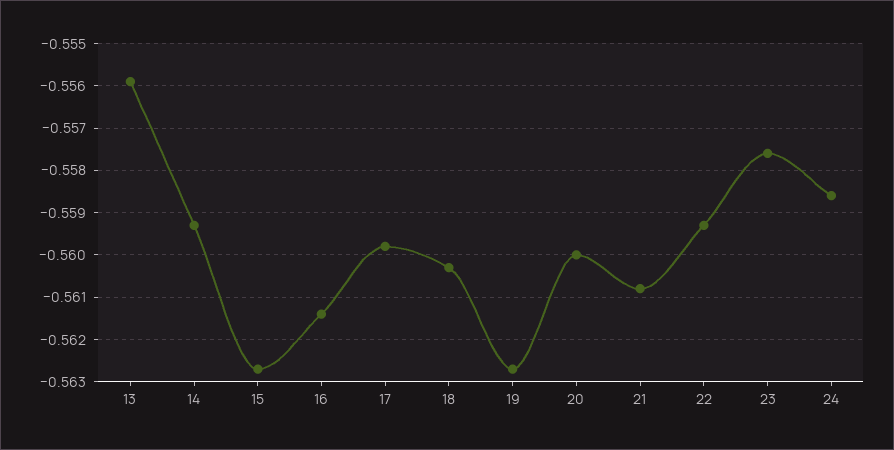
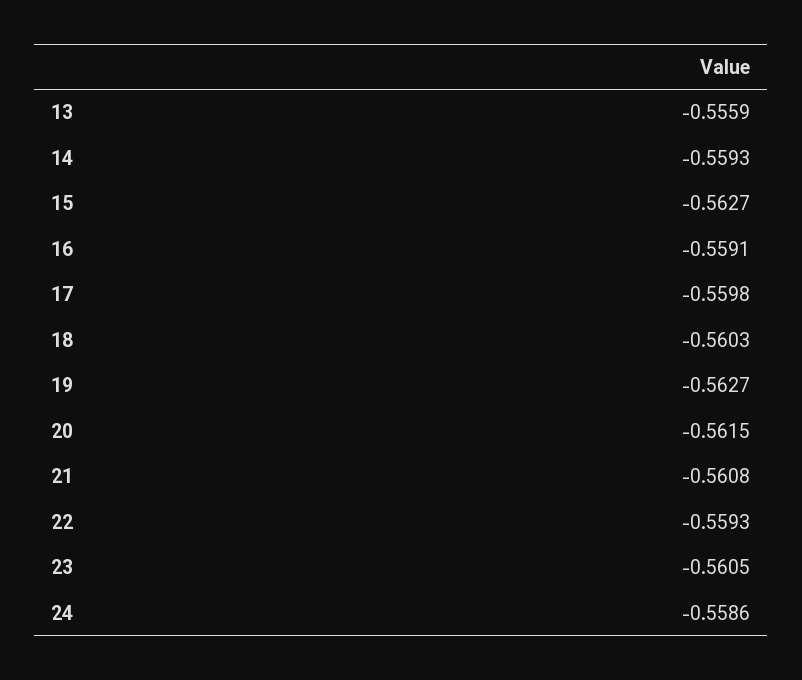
16: -0.5615 -> -0.5591
20: -0.56 -> -0.5615
23: -0.5575 -> -0.5605

